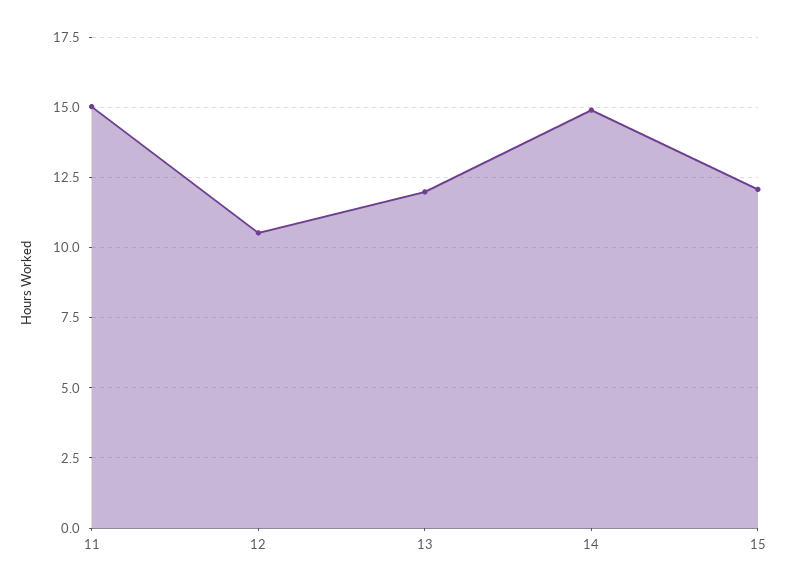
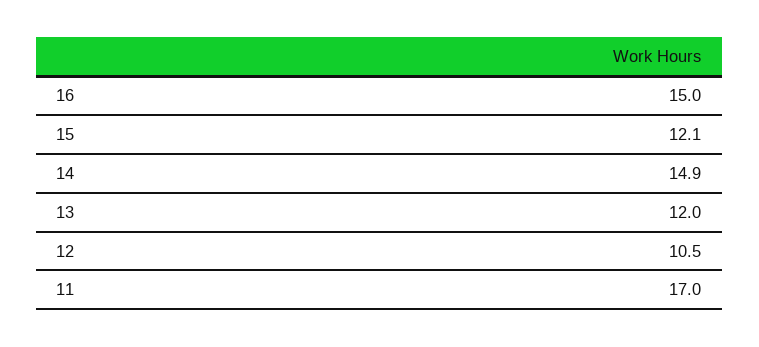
11: 15 -> 17
16: none -> 15

